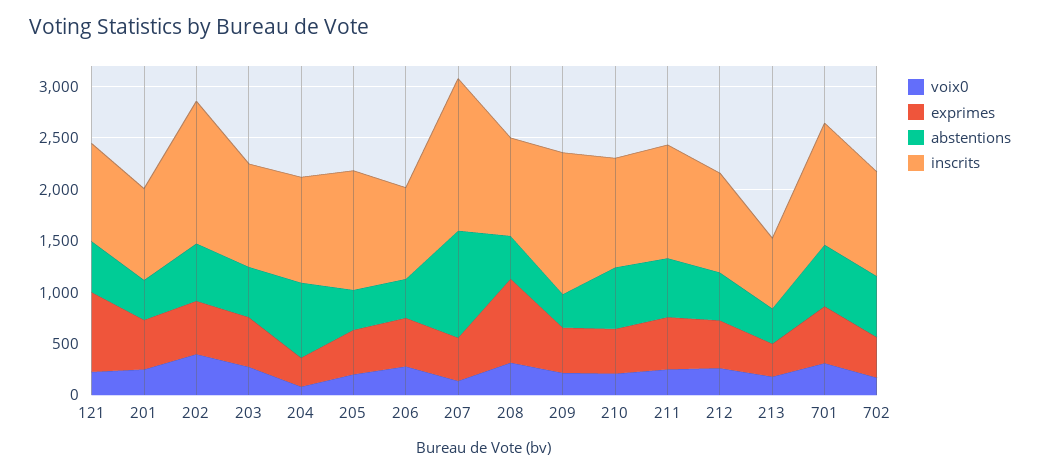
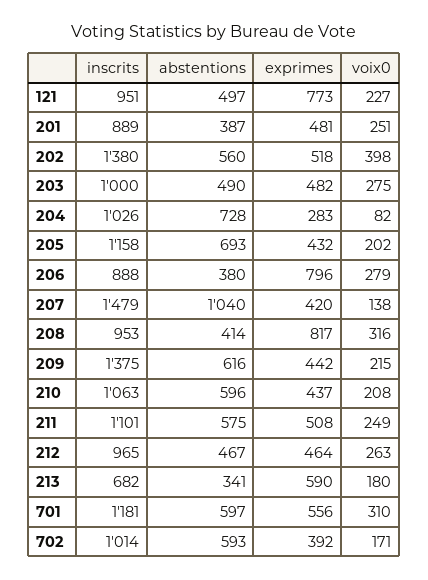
abstentions, 205: 400 -> 693
exprimes, 206: 500 -> 796
abstentions, 209: 300 -> 616
exprimes, 213: 300 -> 590

